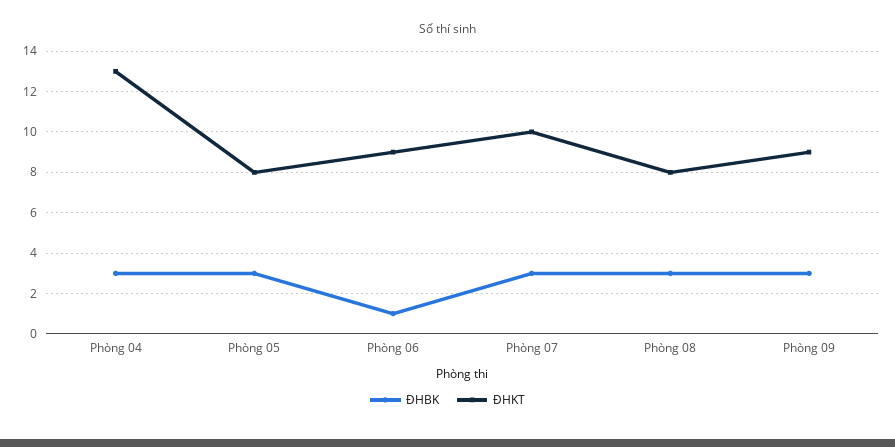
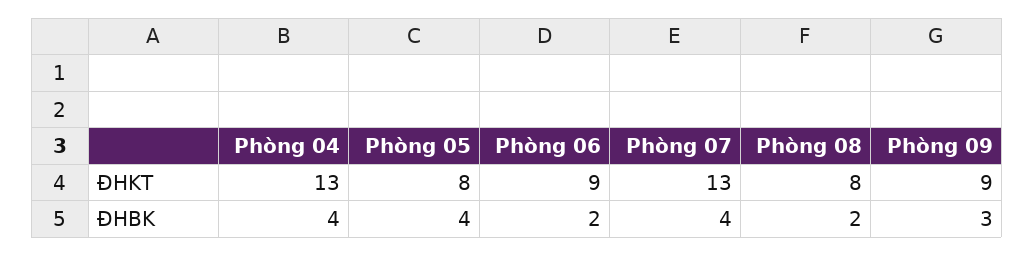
ĐHBK, Phòng 04: 3 -> 4
ĐHBK, Phòng 05: 3 -> 4
ĐHBK, Phòng 06: 1 -> 2
ĐHBK, Phòng 07: 3 -> 4
ĐHKT, Phòng 07: 10 -> 13
ĐHBK, Phòng 08: 3 -> 2

